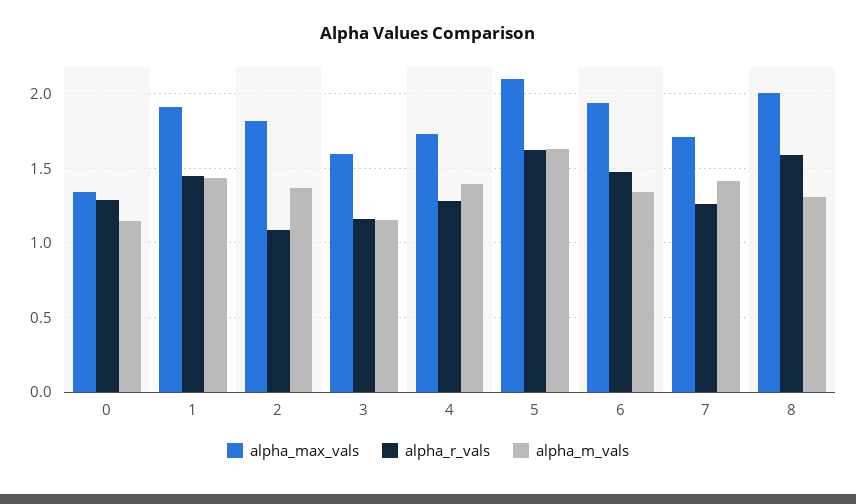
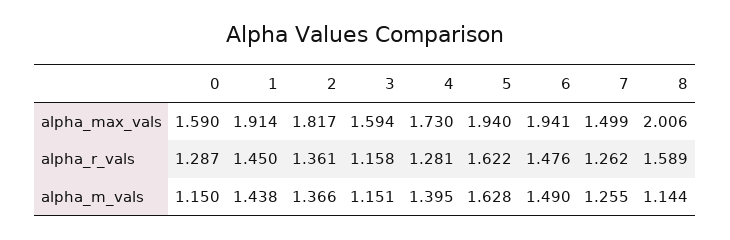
alpha_max_vals, 0: 1.35 -> 1.59
alpha_r_vals, 2: 1.1 -> 1.361
alpha_max_vals, 5: 2.1 -> 1.94
alpha_m_vals, 6: 1.35 -> 1.49
alpha_max_vals, 7: 1.7 -> 1.499
alpha_m_vals, 7: 1.4 -> 1.255
alpha_m_vals, 8: 1.3 -> 1.144

